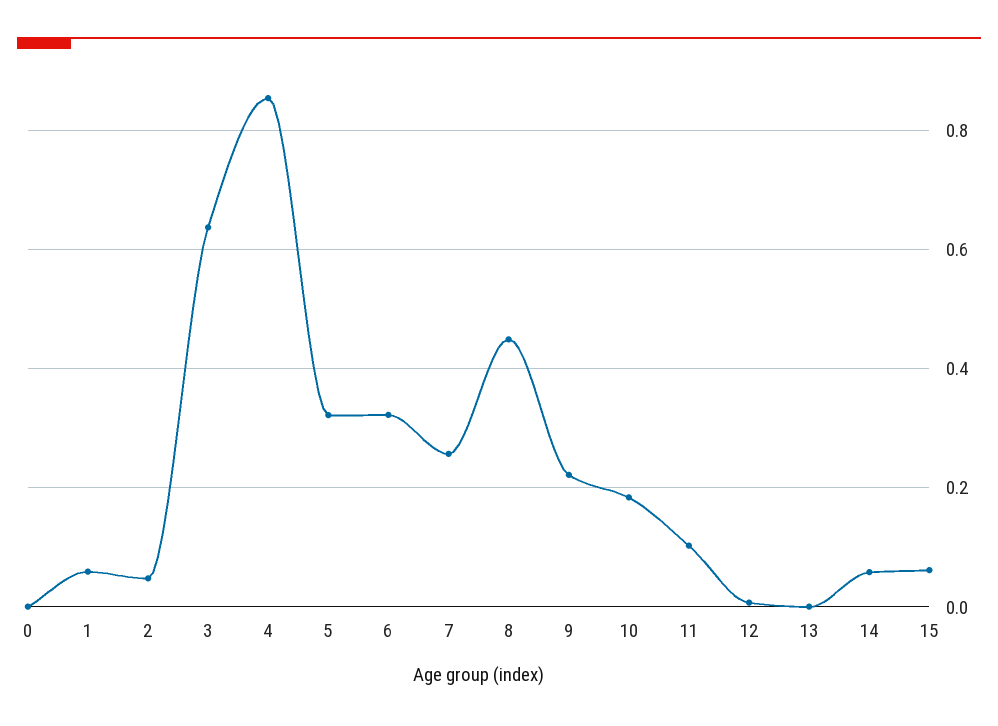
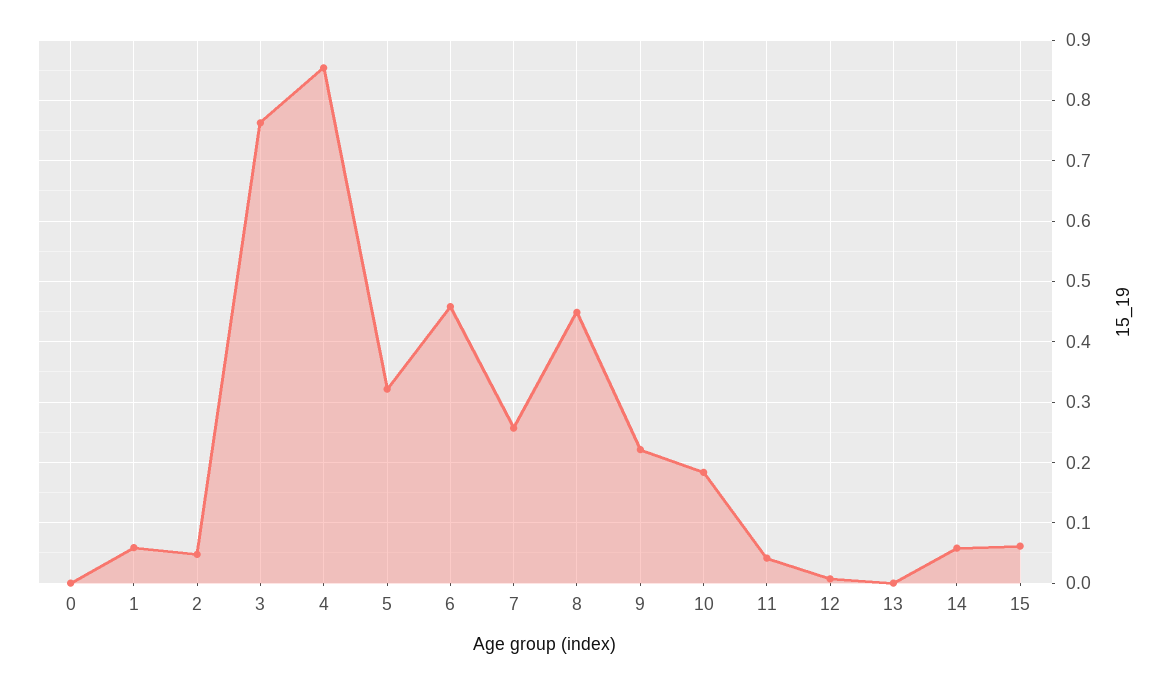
3: 0.64 -> 0.76
6: 0.32 -> 0.46
11: 0.1 -> 0.04

